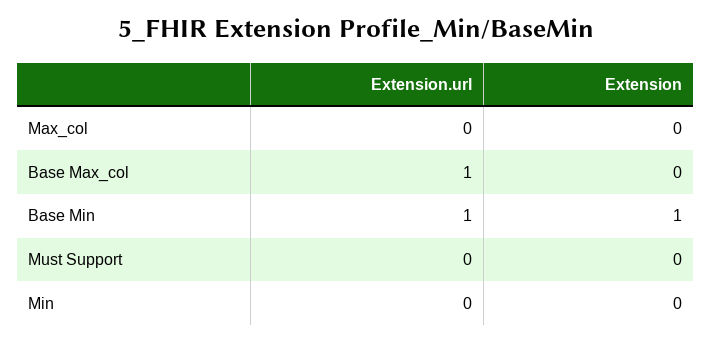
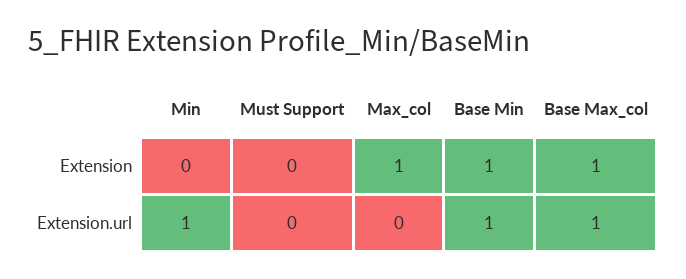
Extension, Max_col: 0 -> 1
Extension, Base Max_col: 0 -> 1
Extension.url, Min: 0 -> 1

